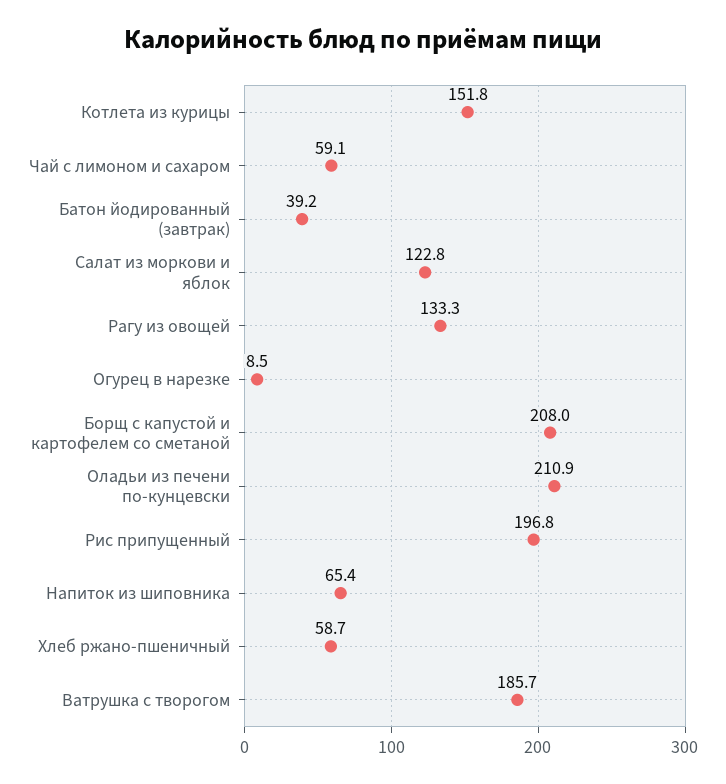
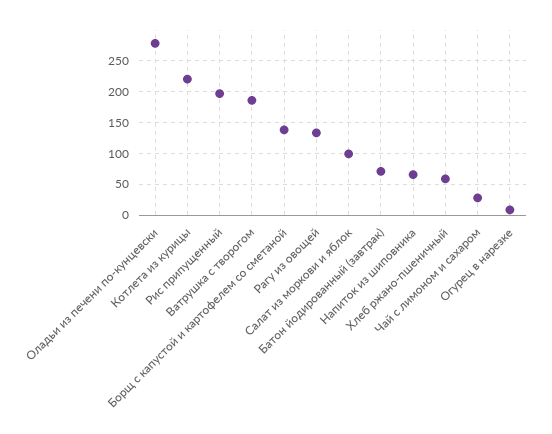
Котлета из курицы: 151.8 -> 220
Чай с лимоном и сахаром: 59.1 -> 30
Батон йодированный (завтрак): 39.2 -> 70
Салат из моркови и яблок: 122.8 -> 100
Борщ с капустой и картофелем со сметаной: 208 -> 140
Оладьи из печени по-кунцевски: 210.9 -> 280

